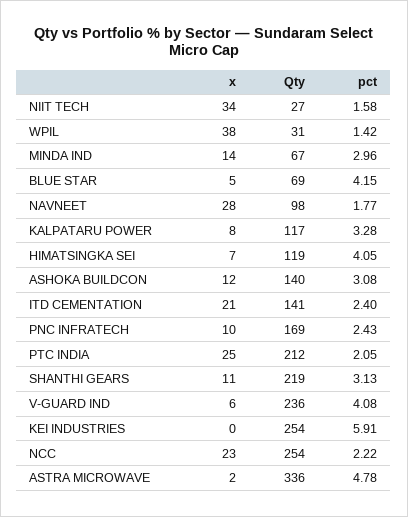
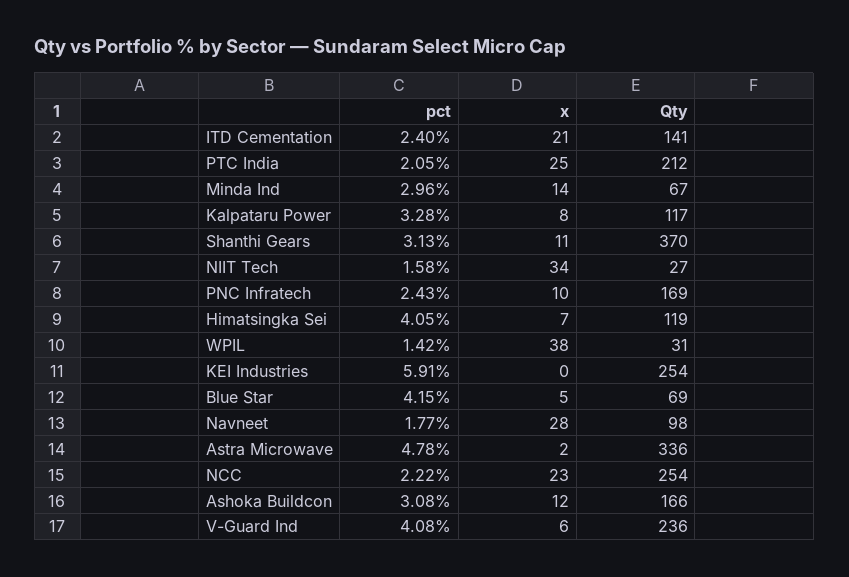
Qty, ASHOKA BUILDCON: 140 -> 166
Qty, SHANTHI GEARS: 219 -> 370

